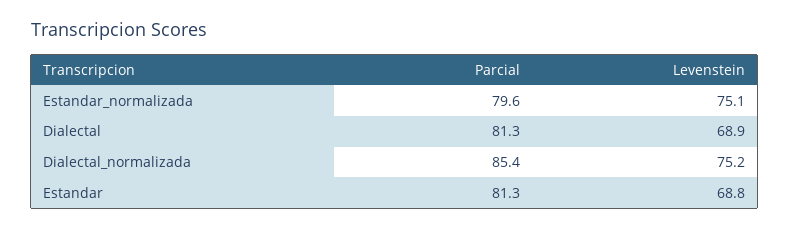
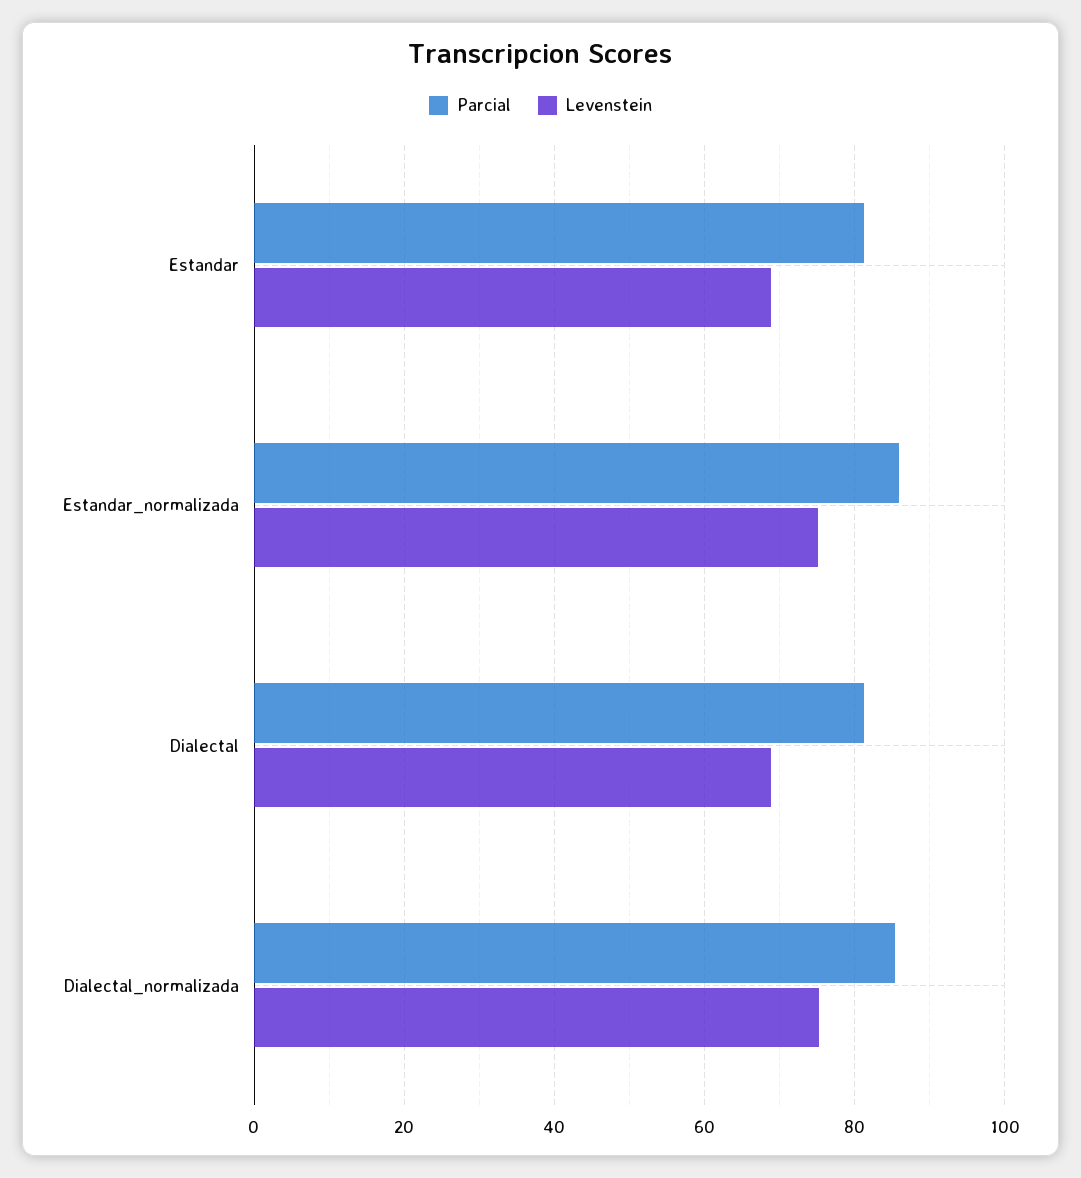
Parcial, Estandar_normalizada: 79.6 -> 86

